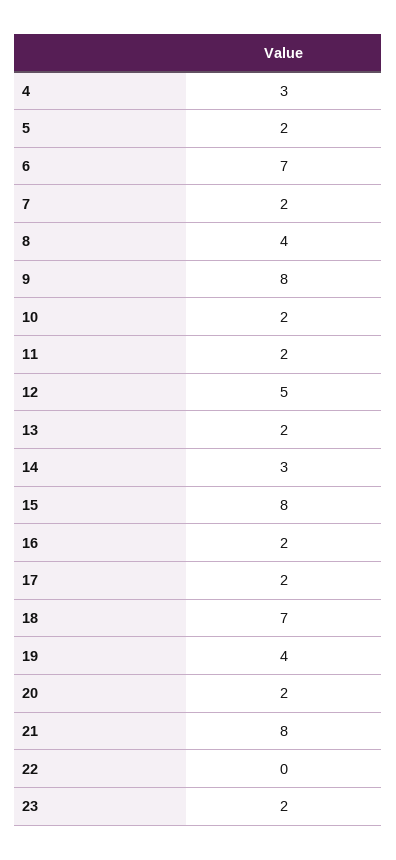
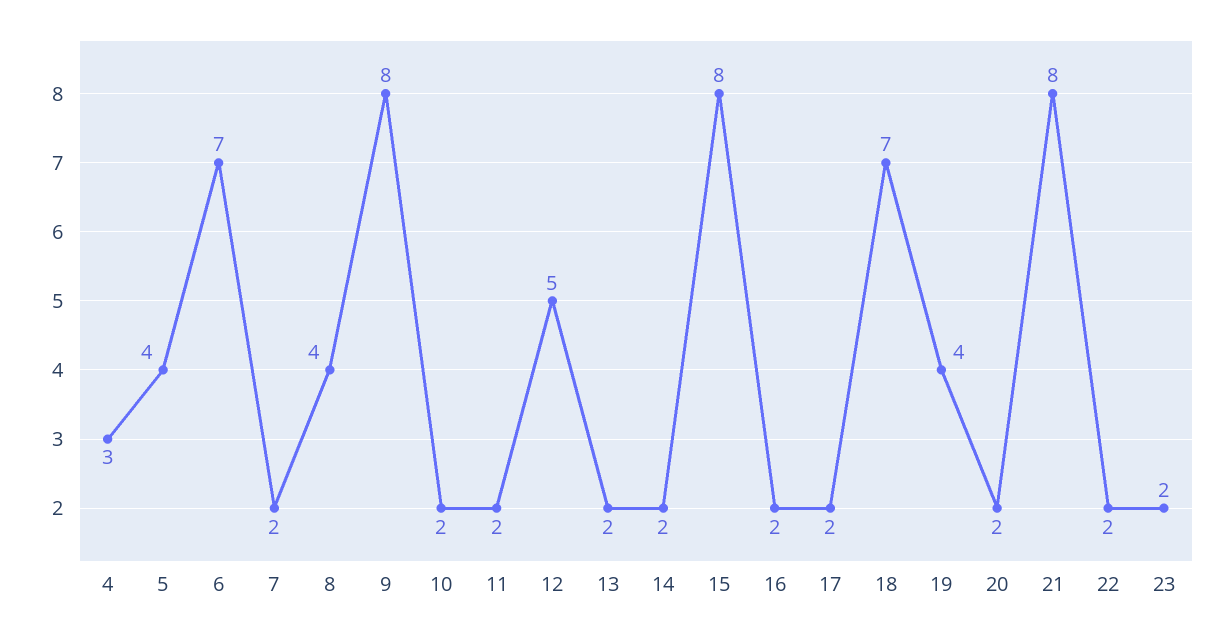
5: 2 -> 4
14: 3 -> 2
22: 0 -> 2

